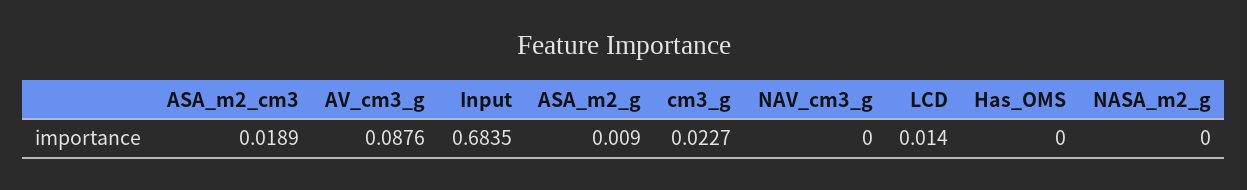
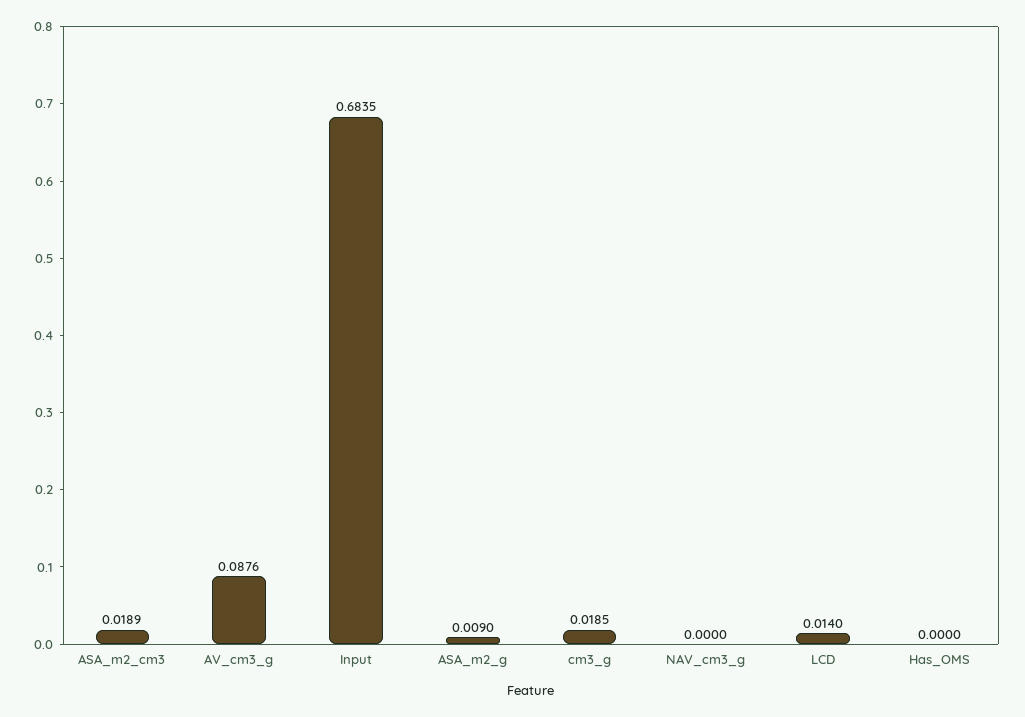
cm3_g: 0.0227 -> 0.0185
NASA_m2_g: 0 -> none

